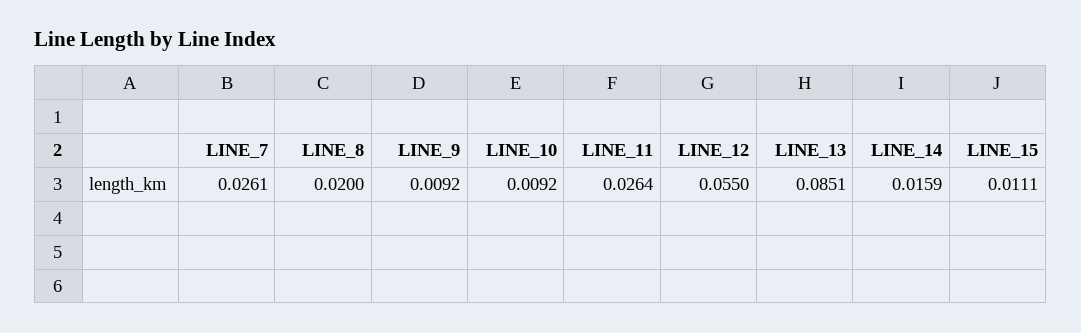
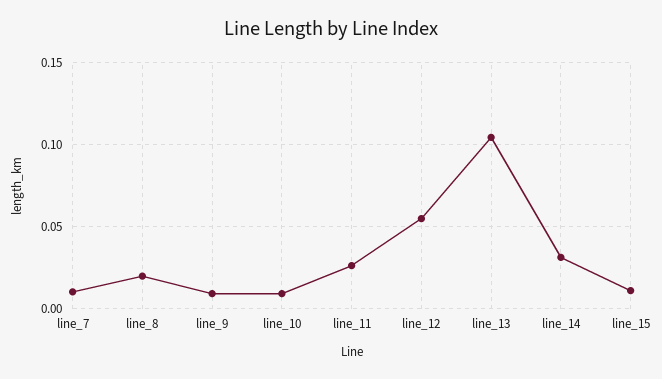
LINE_7: 0.0261 -> 0.01
LINE_13: 0.0851 -> 0.105
LINE_14: 0.0159 -> 0.03

